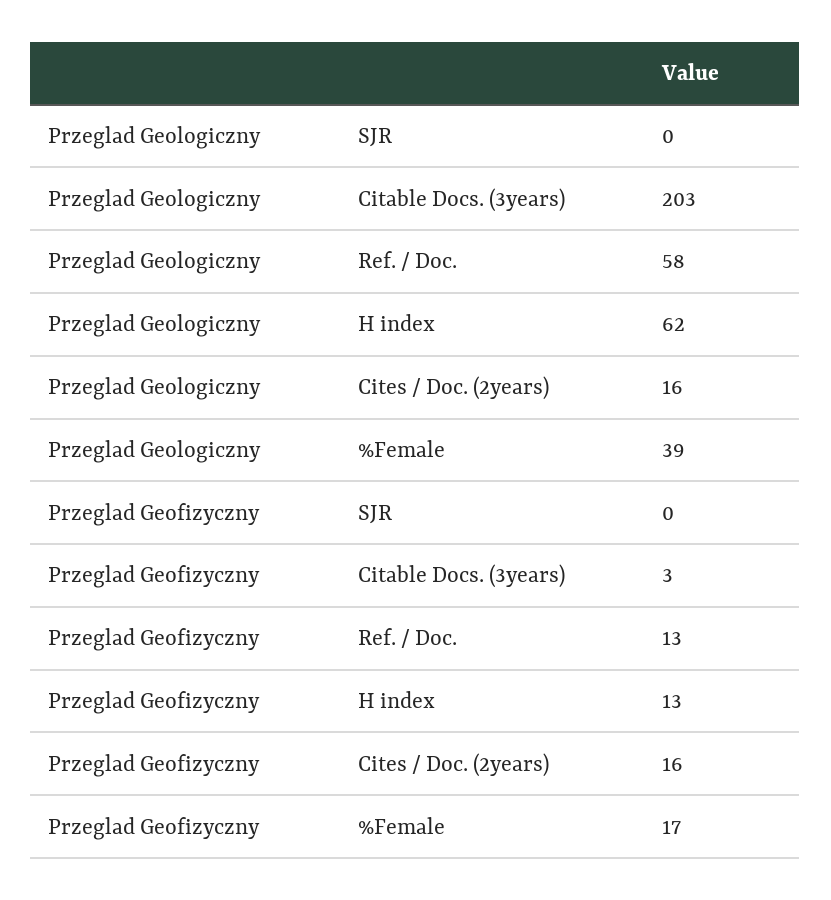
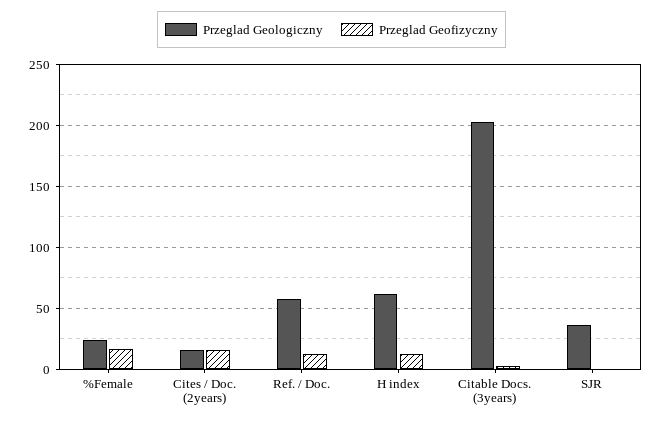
Przeglad Geologiczny, SJR: 0 -> 35
Przeglad Geologiczny, %Female: 39 -> 25

